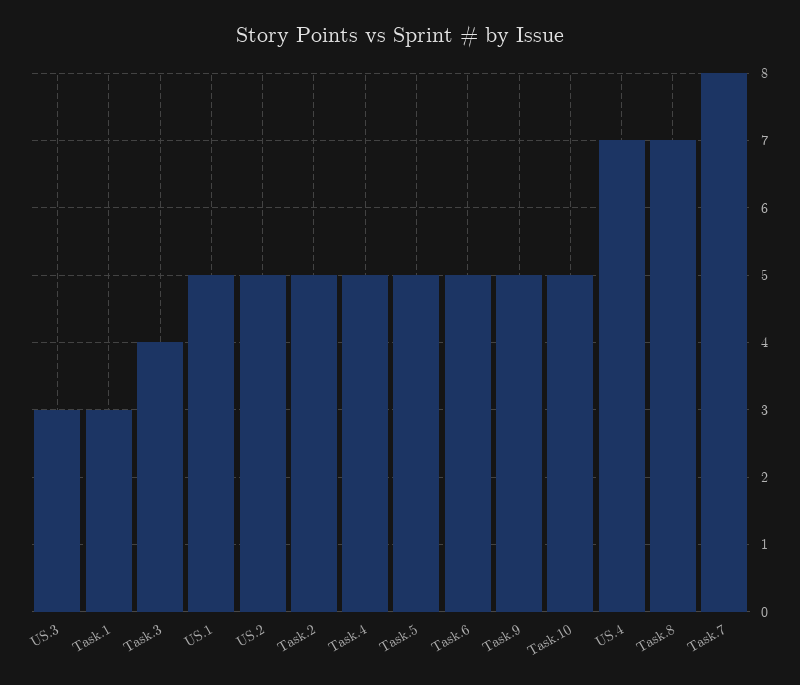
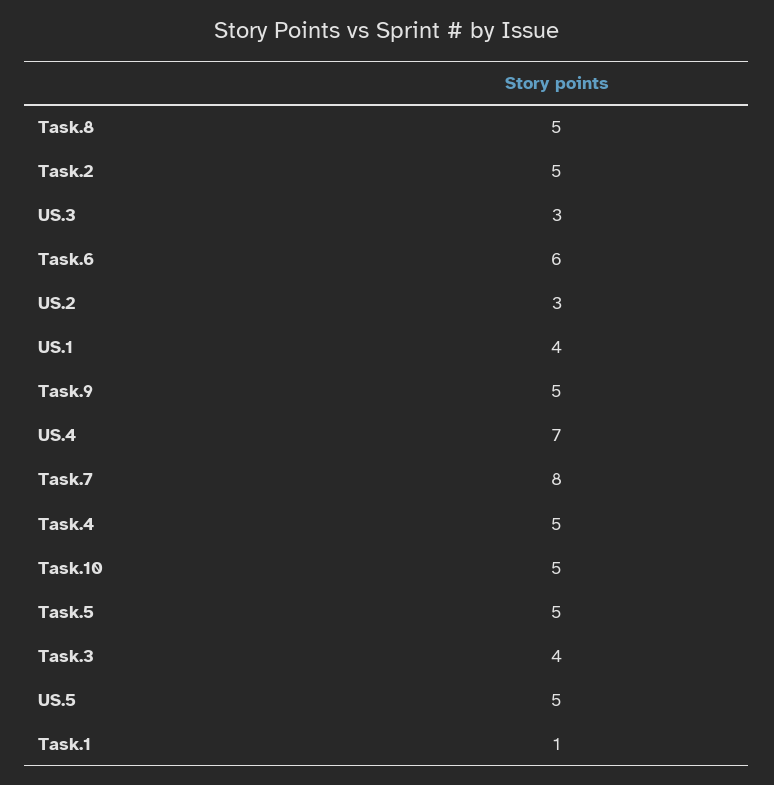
Task.1: 3 -> 1
US.1: 5 -> 4
US.2: 5 -> 3
Task.6: 5 -> 6
Task.8: 7 -> 5
US.5: none -> 5

